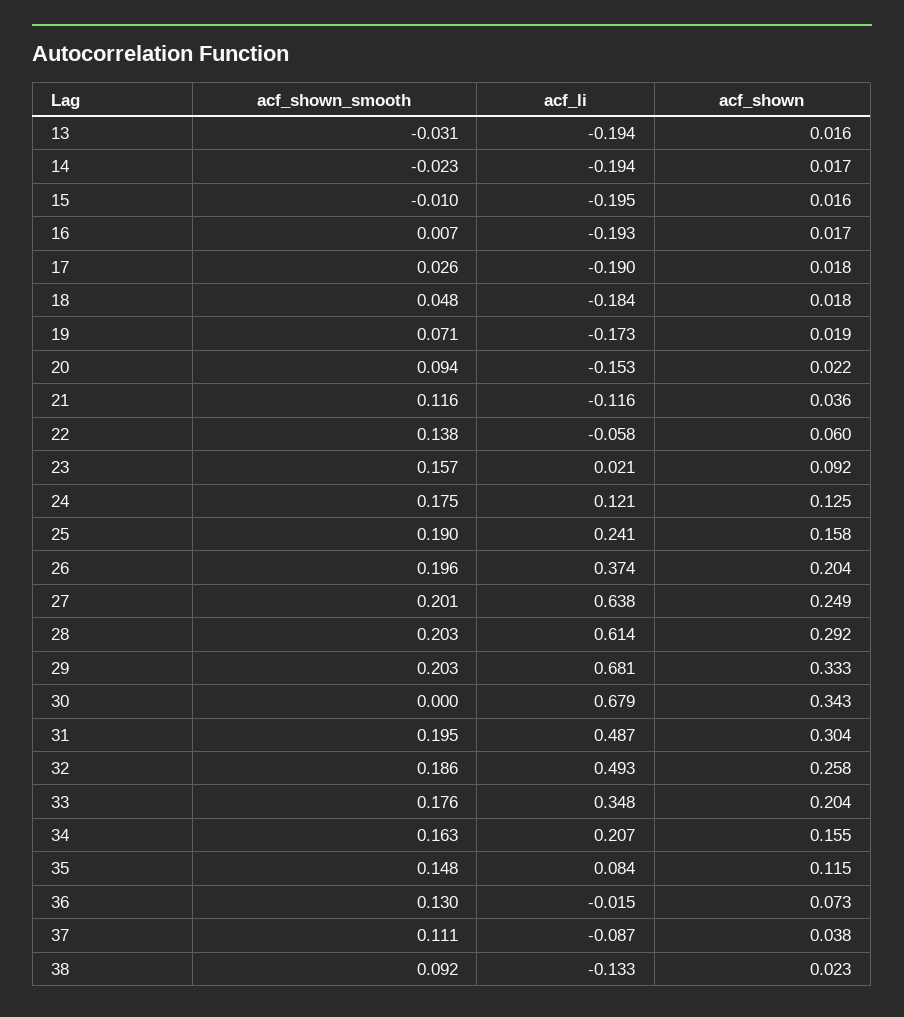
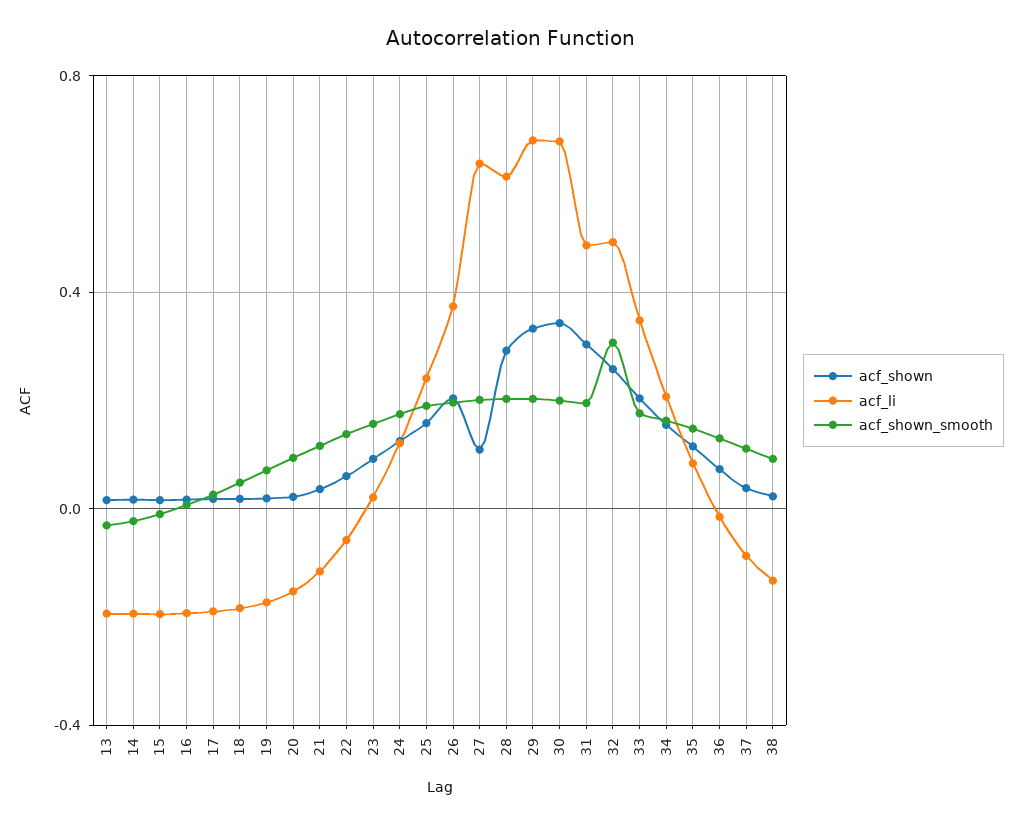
acf_shown, 27: 0.249 -> 0.1
acf_shown_smooth, 30: 0 -> 0.2
acf_shown_smooth, 32: 0.186 -> 0.3

